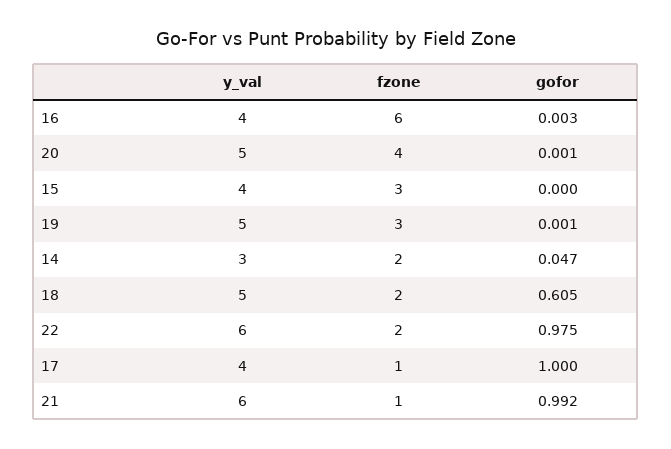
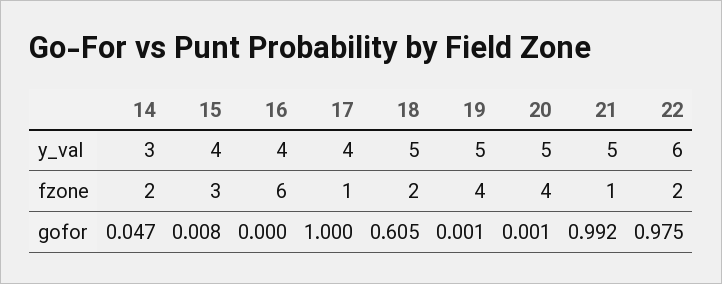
gofor, 16: 0.003 -> 0
gofor, 15: 0 -> 0.008
fzone, 19: 3 -> 4
y_val, 21: 6 -> 5

